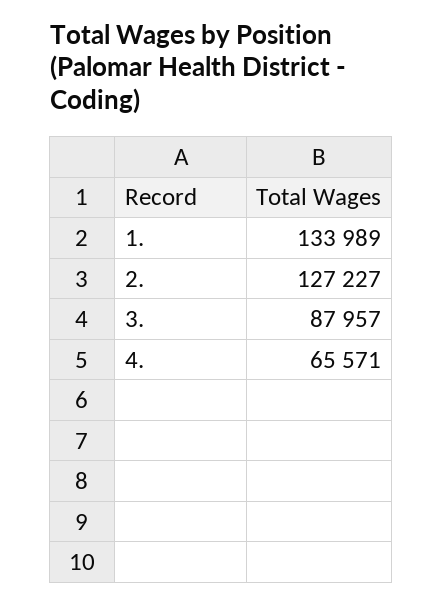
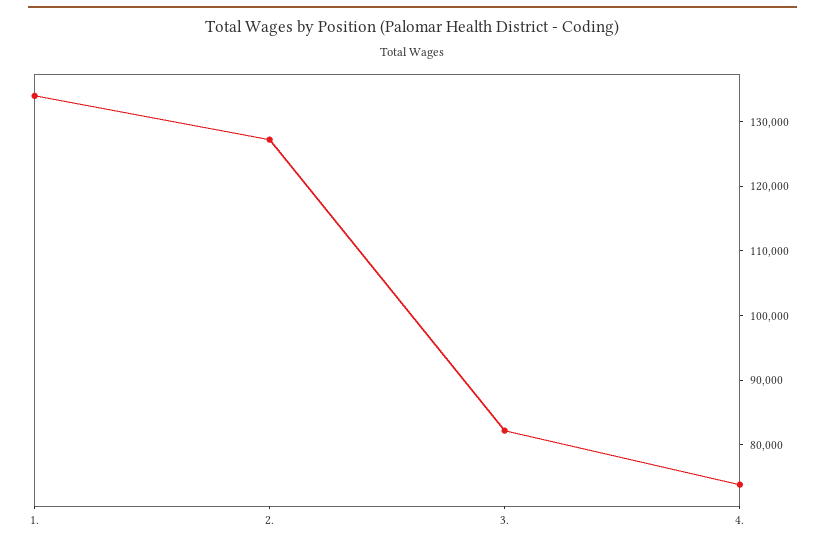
3.: 87957 -> 82000
4.: 65571 -> 74000

